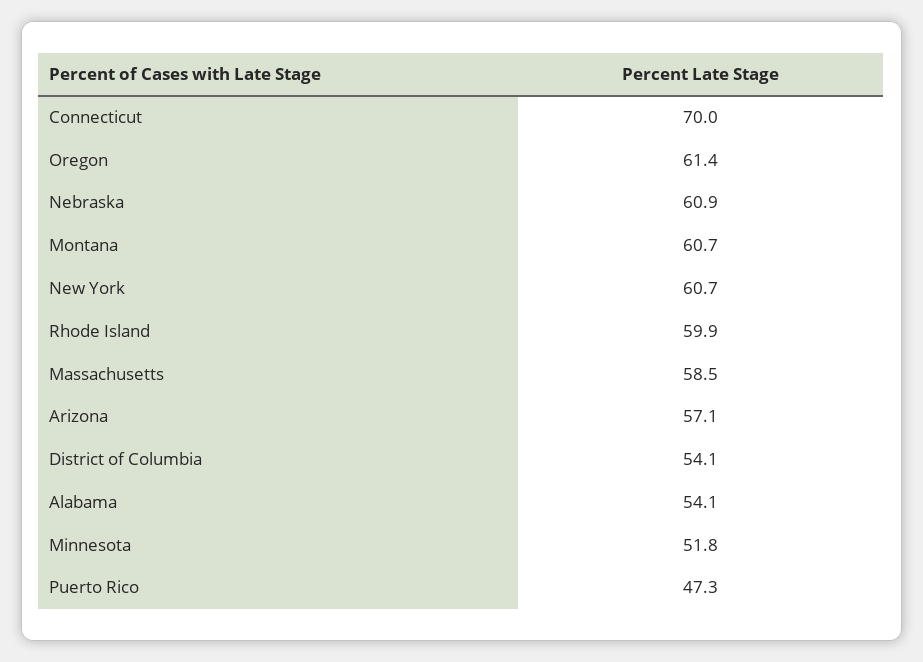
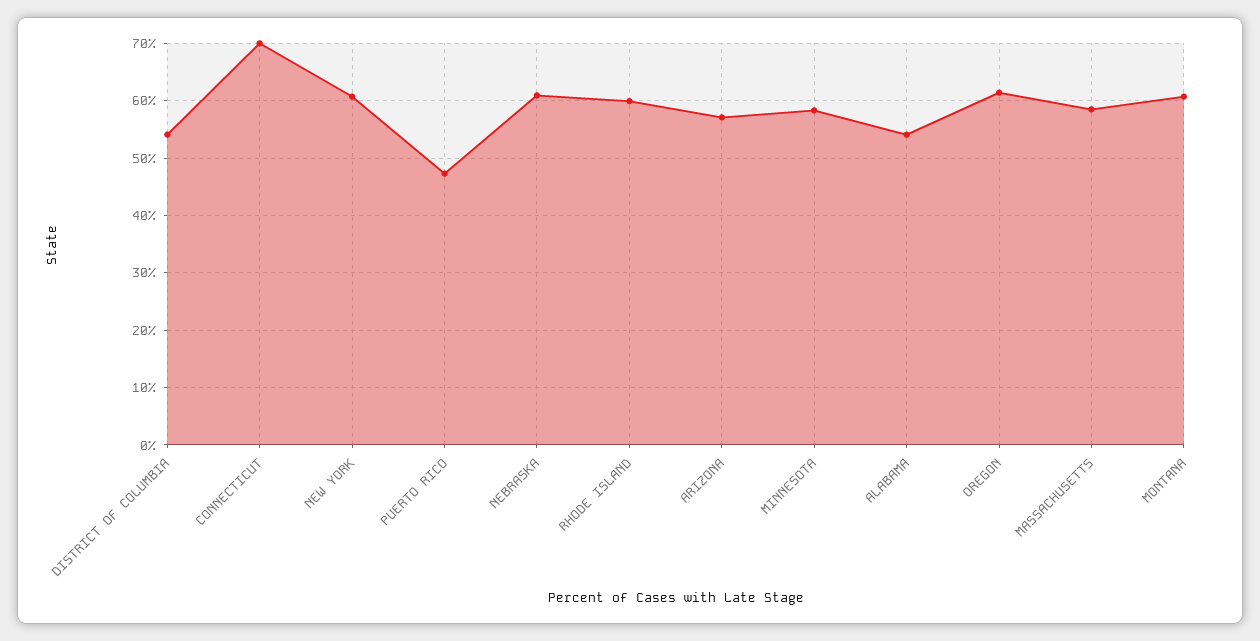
Minnesota: 51.8 -> 58

